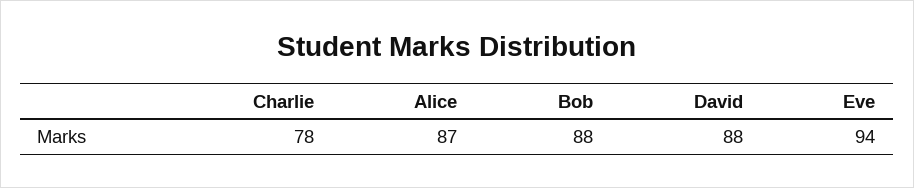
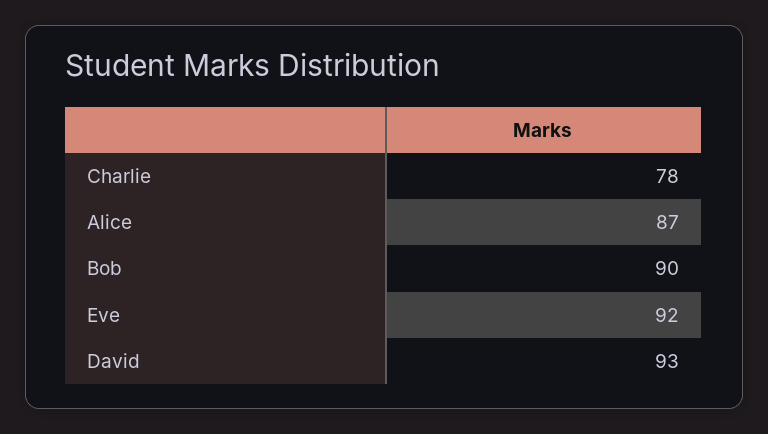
Bob: 88 -> 90
David: 88 -> 93
Eve: 94 -> 92

